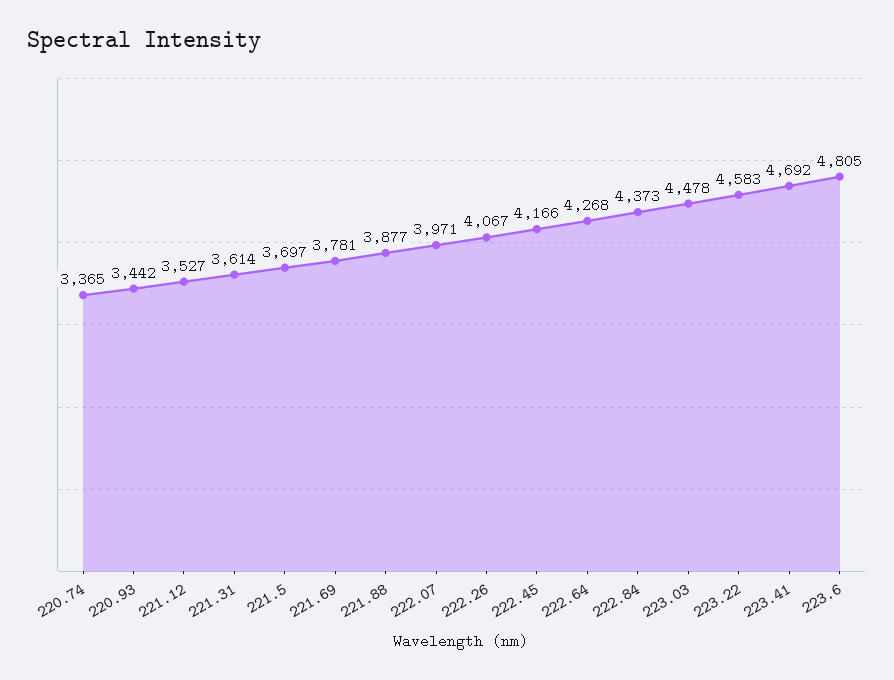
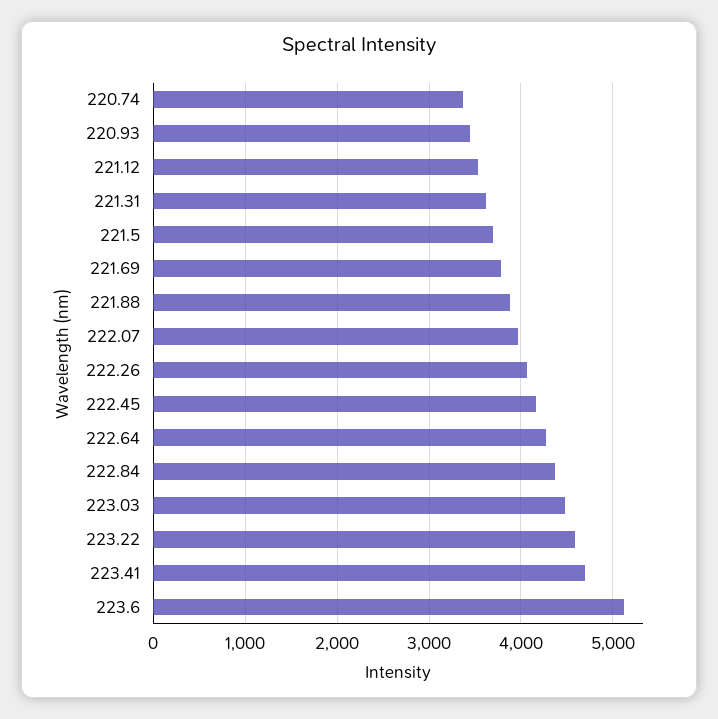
223.6: 4805 -> 5100

